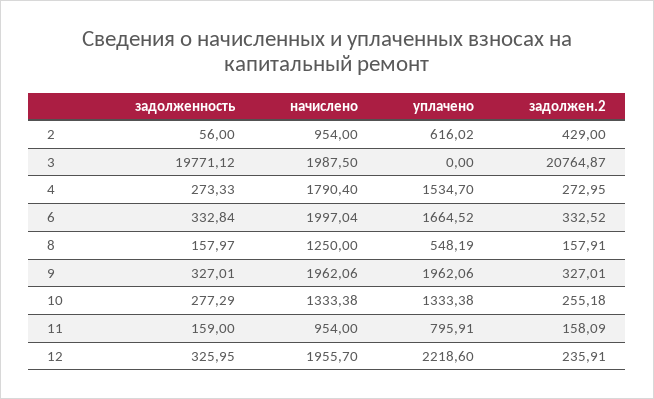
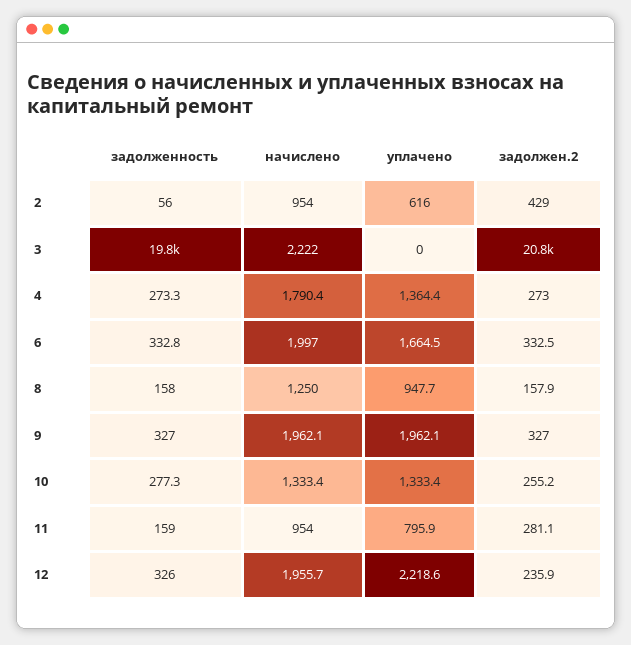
начислено, 3: 1987.5 -> 2222
уплачено, 4: 1534.7 -> 1364.4
уплачено, 8: 548.19 -> 947.7
задолжен.2, 11: 158.09 -> 281.1

